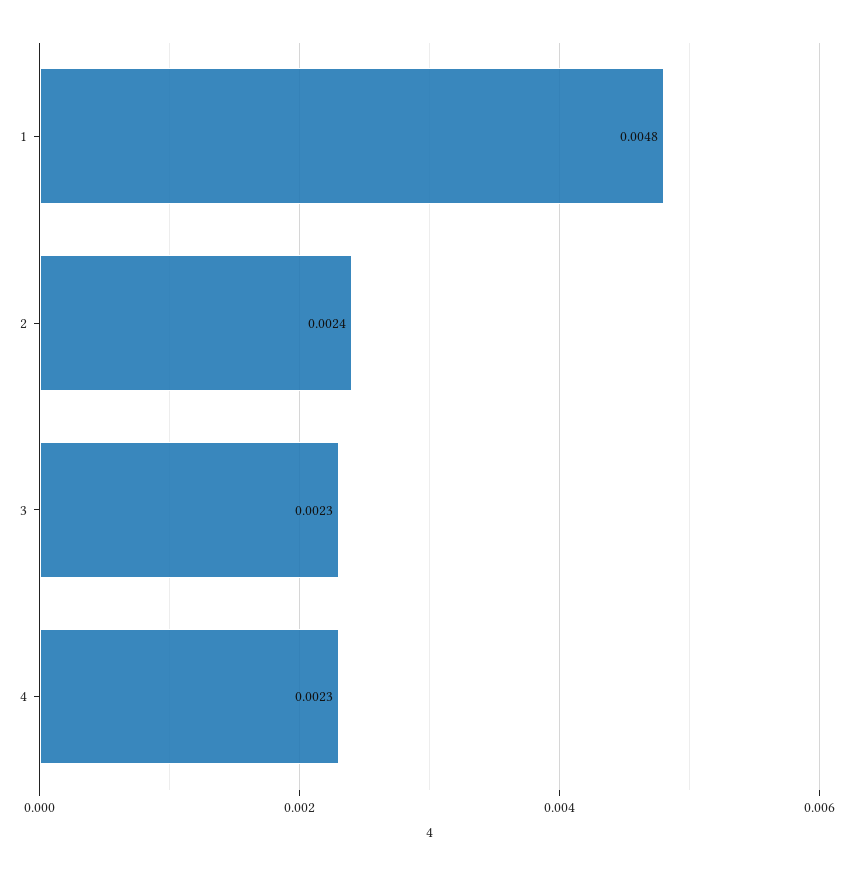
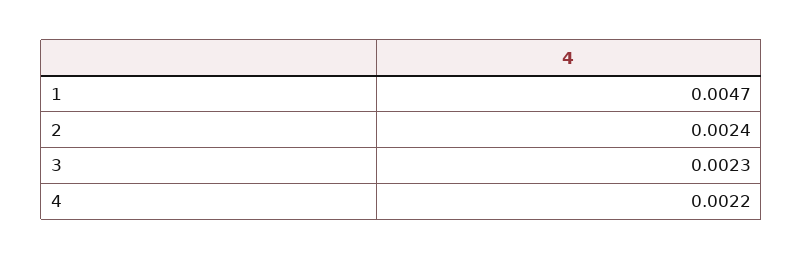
1: 0.0048 -> 0.0047
4: 0.0023 -> 0.0022

